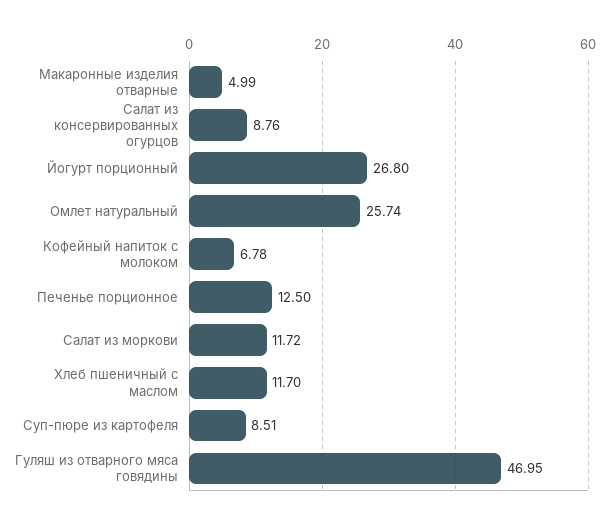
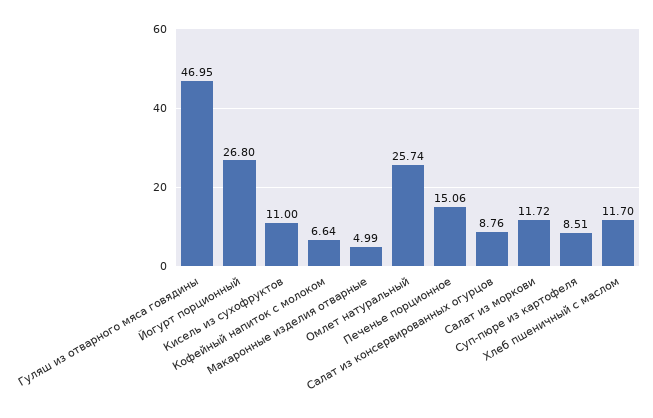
Кофейный напиток с молоком: 6.78 -> 6.64
Печенье порционное: 12.5 -> 15.06
Кисель из сухофруктов: none -> 11

